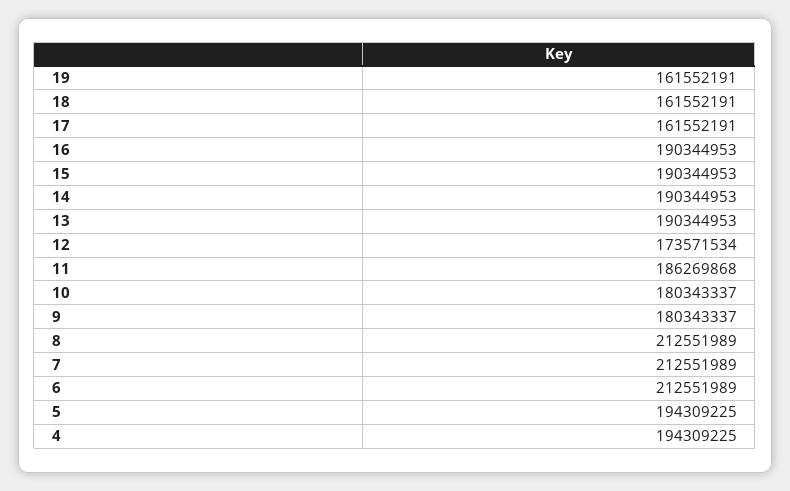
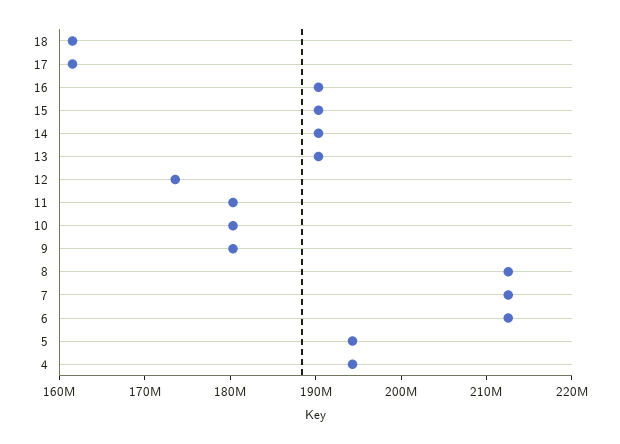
19: 161552191 -> none
11: 186269868 -> 180000000

